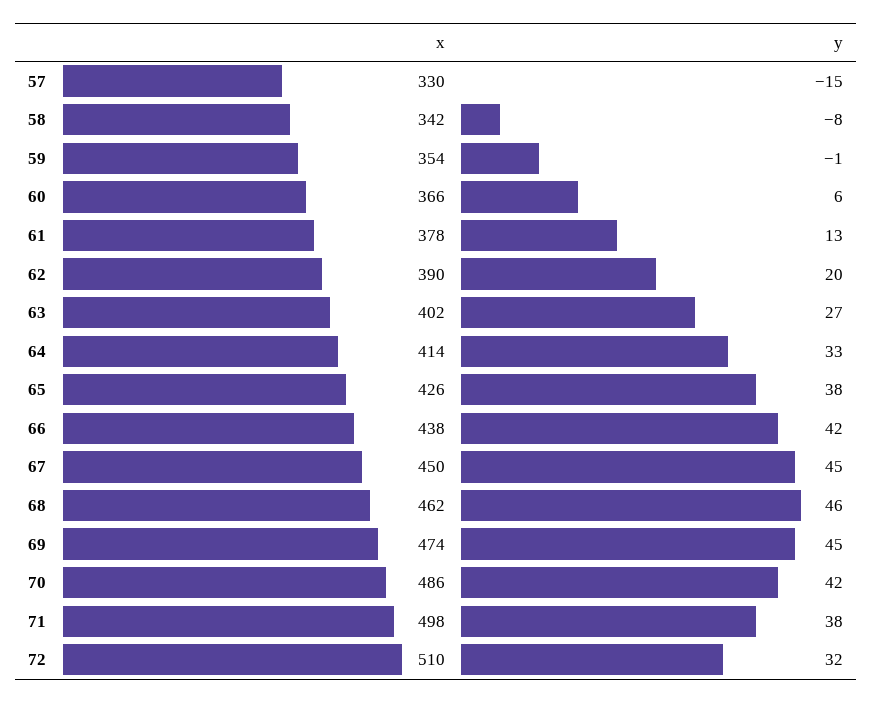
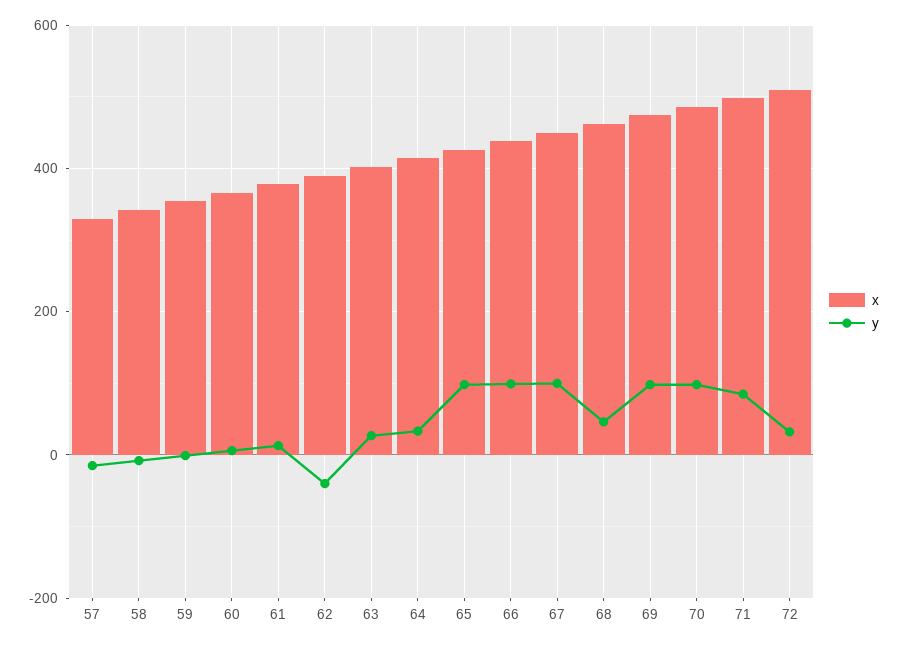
y, 62: 20 -> -40
y, 65: 38 -> 100
y, 66: 42 -> 100
y, 67: 45 -> 100
y, 69: 45 -> 100
y, 70: 42 -> 100
y, 71: 38 -> 80

